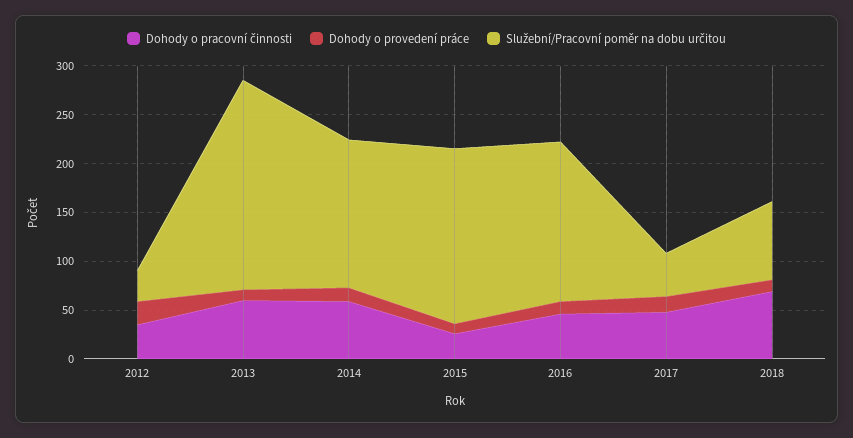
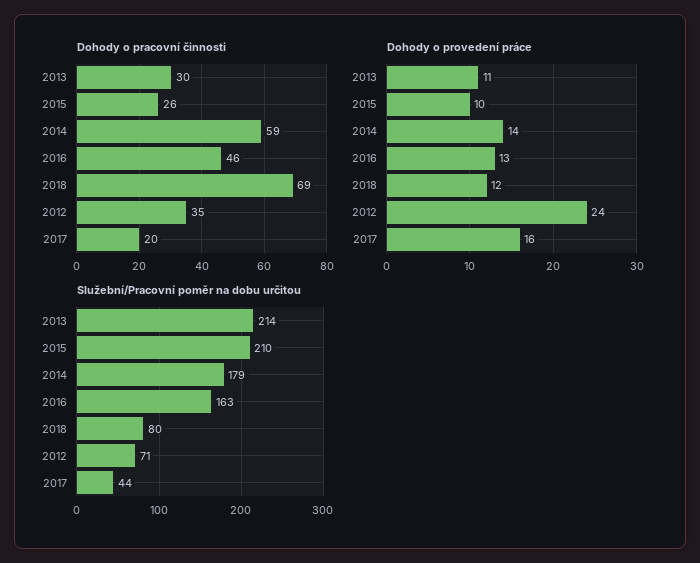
Služební/Pracovní poměr na dobu určitou, 2012: 30 -> 71
Dohody o pracovní činnosti, 2013: 60 -> 30
Služební/Pracovní poměr na dobu určitou, 2014: 150 -> 179
Služební/Pracovní poměr na dobu určitou, 2015: 180 -> 210
Dohody o pracovní činnosti, 2017: 50 -> 20

